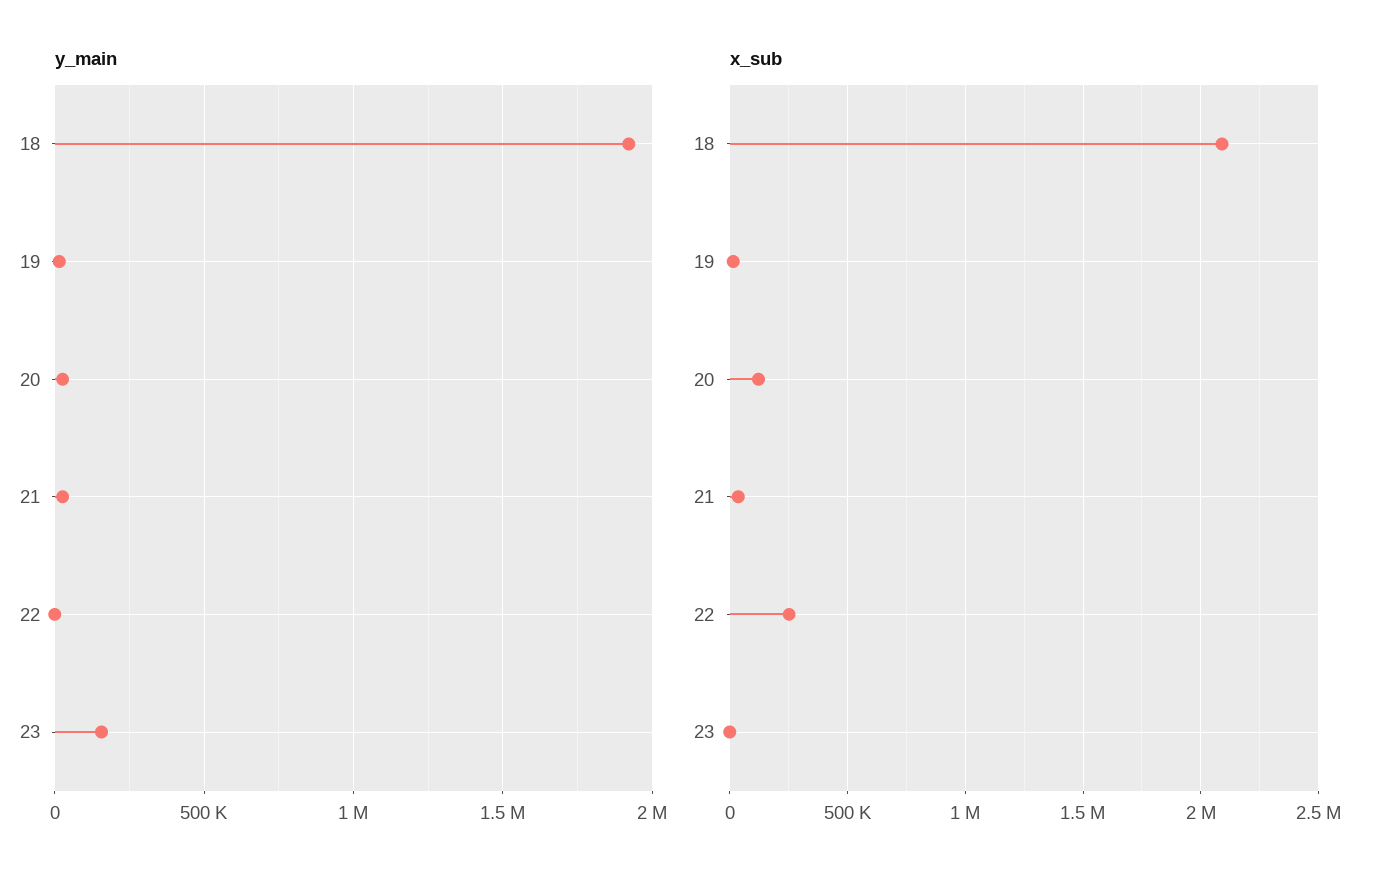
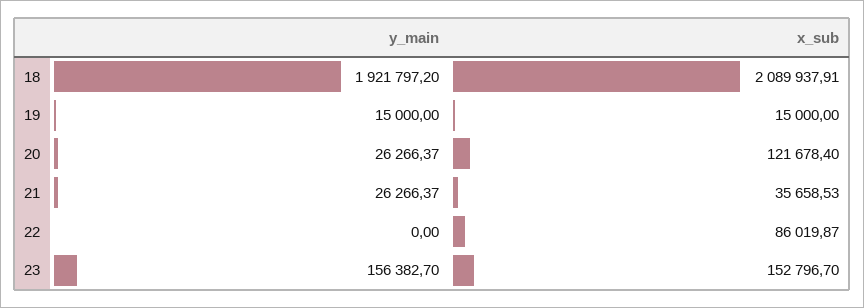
x_sub, 22: 250000 -> 86019.87
x_sub, 23: 0 -> 152796.7

